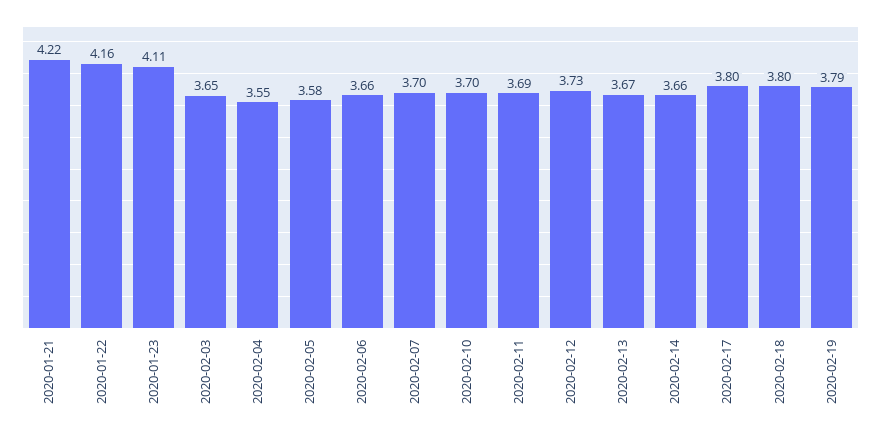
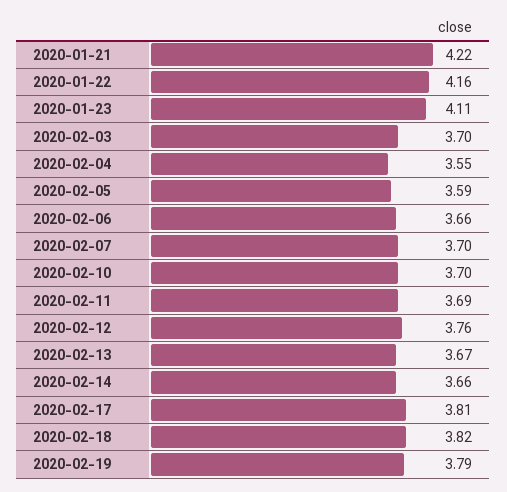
2020-02-03: 3.65 -> 3.7
2020-02-05: 3.58 -> 3.59
2020-02-12: 3.73 -> 3.76
2020-02-17: 3.8 -> 3.81
2020-02-18: 3.8 -> 3.82

